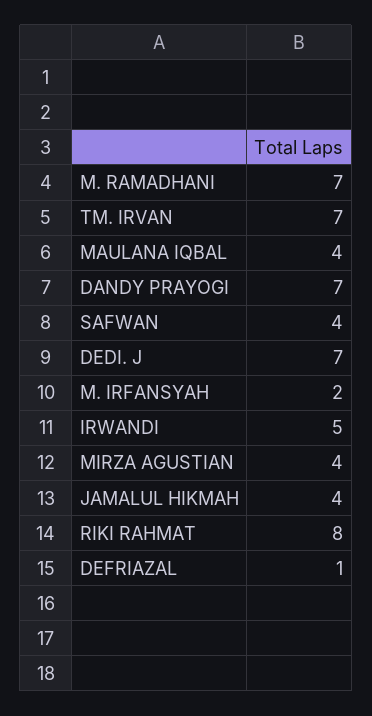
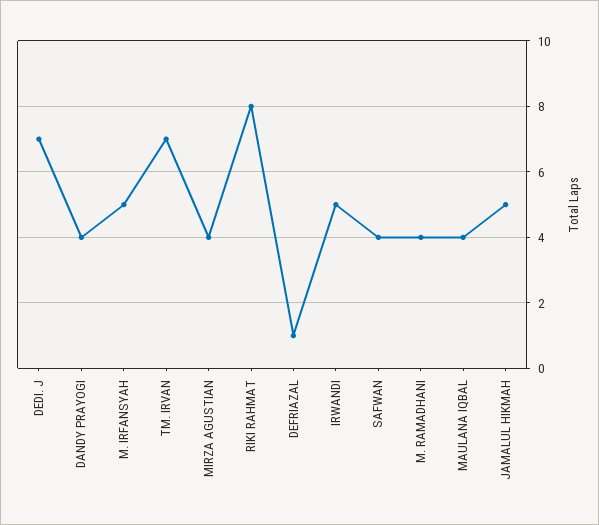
M. RAMADHANI: 7 -> 4
DANDY PRAYOGI: 7 -> 4
M. IRFANSYAH: 2 -> 5
JAMALUL HIKMAH: 4 -> 5

